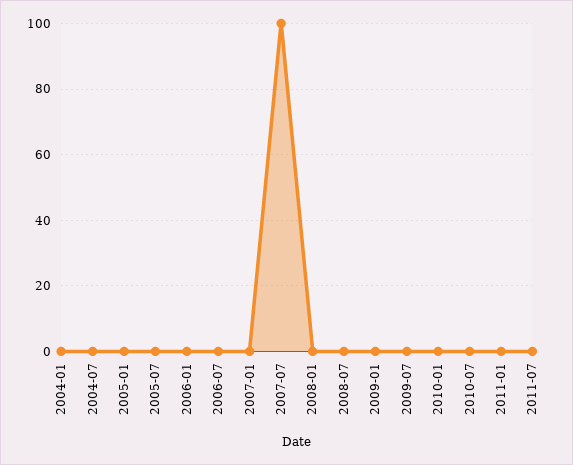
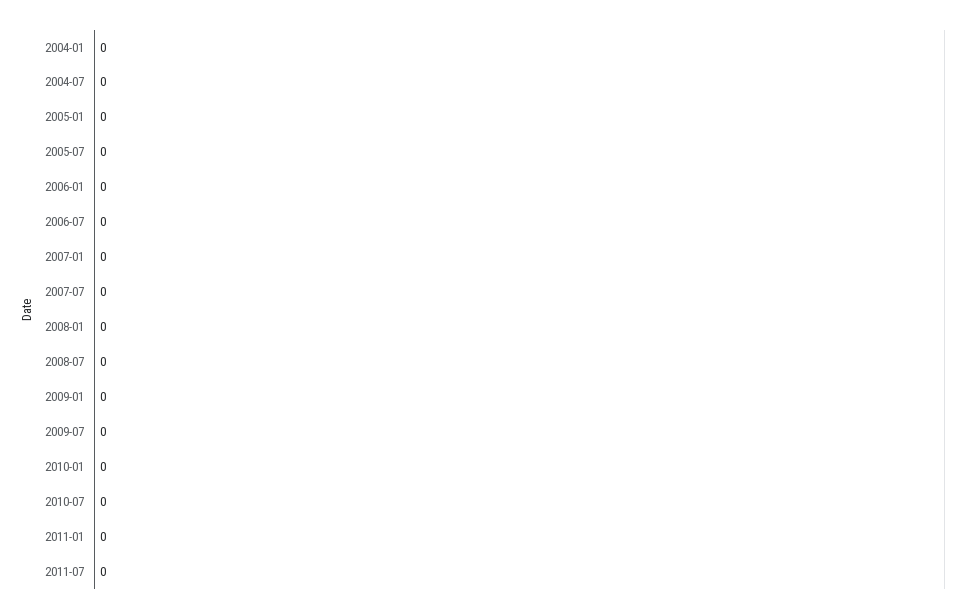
2007-07: 100 -> 0

